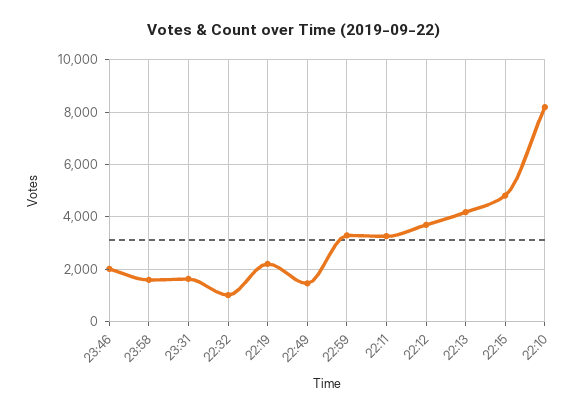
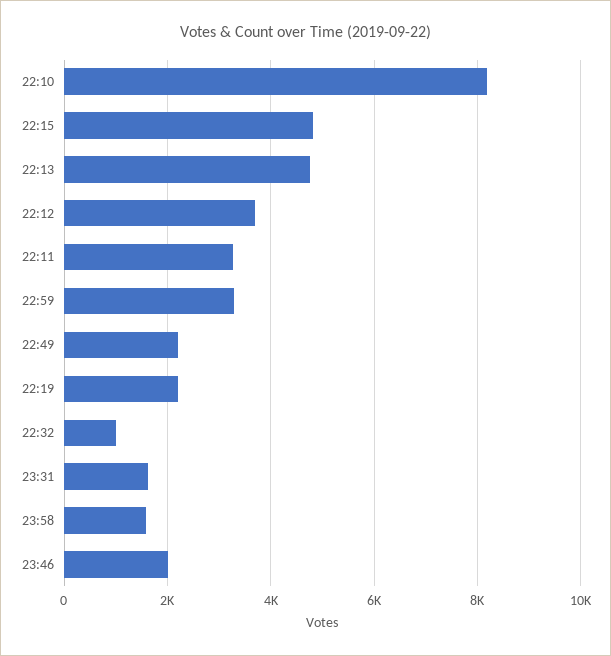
22:49: 1500 -> 2200
22:13: 4250 -> 4800

